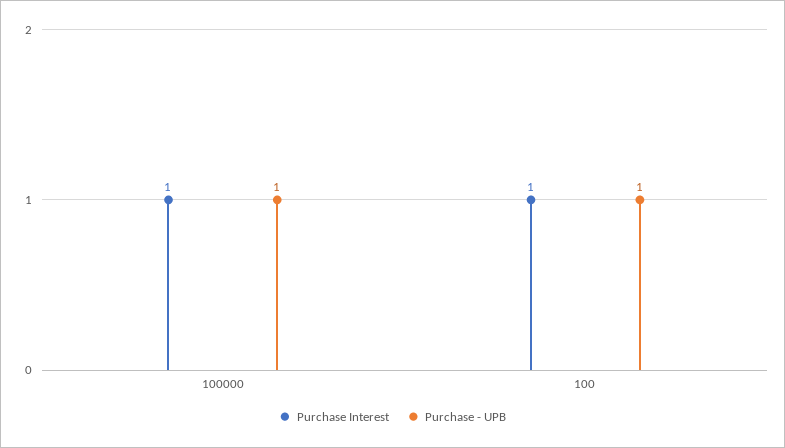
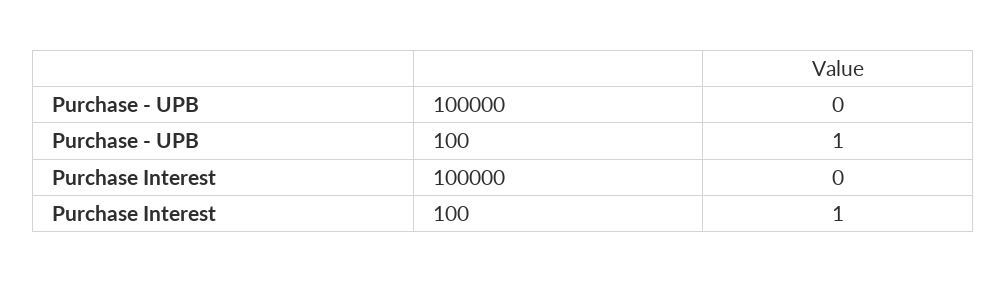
Purchase Interest, 100000: 1 -> 0
Purchase - UPB, 100000: 1 -> 0

